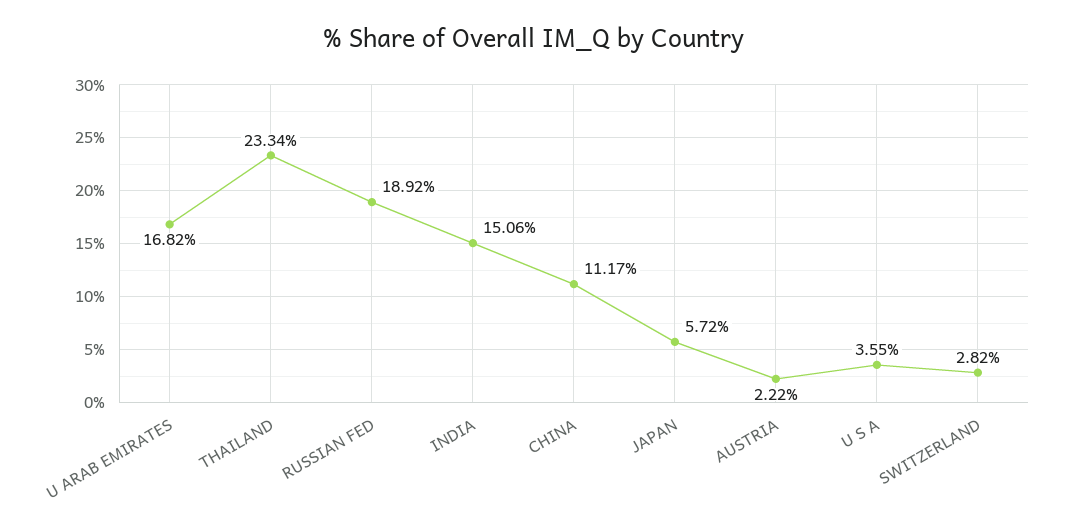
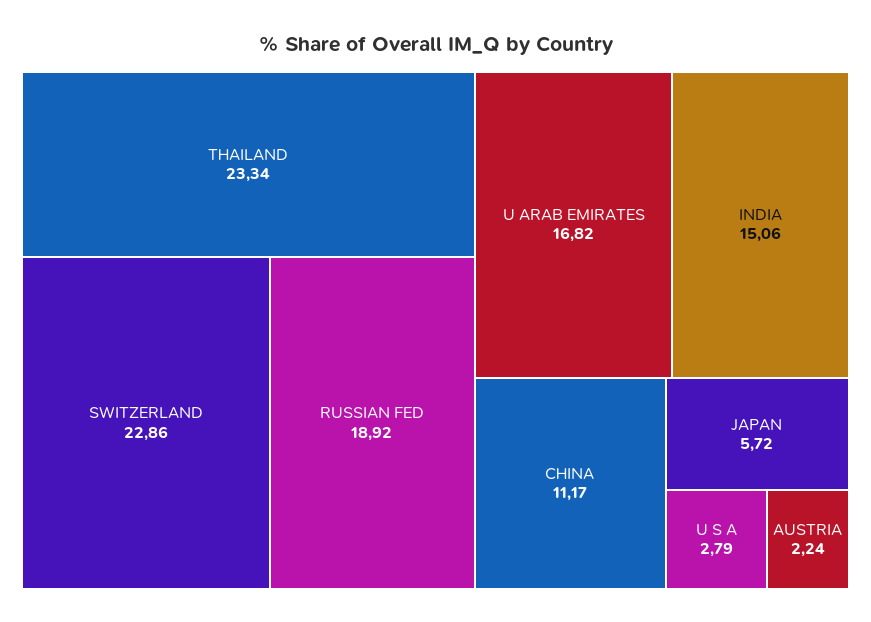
AUSTRIA: 2.22 -> 2.24
U S A: 3.55 -> 2.79
SWITZERLAND: 2.82 -> 22.86

